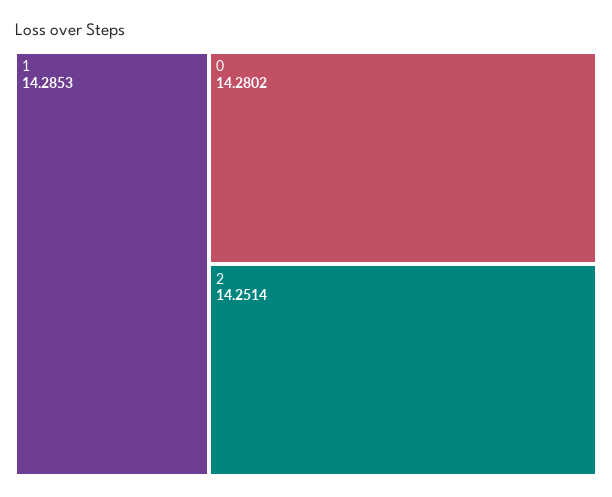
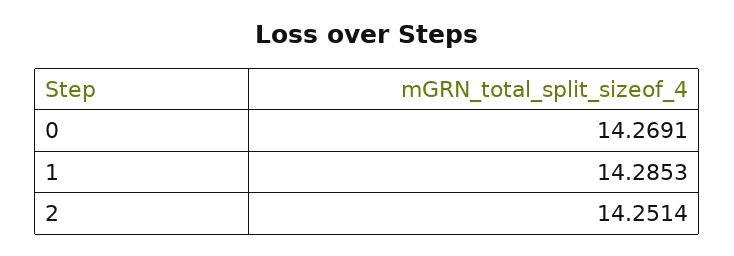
0: 14.2802 -> 14.2691

